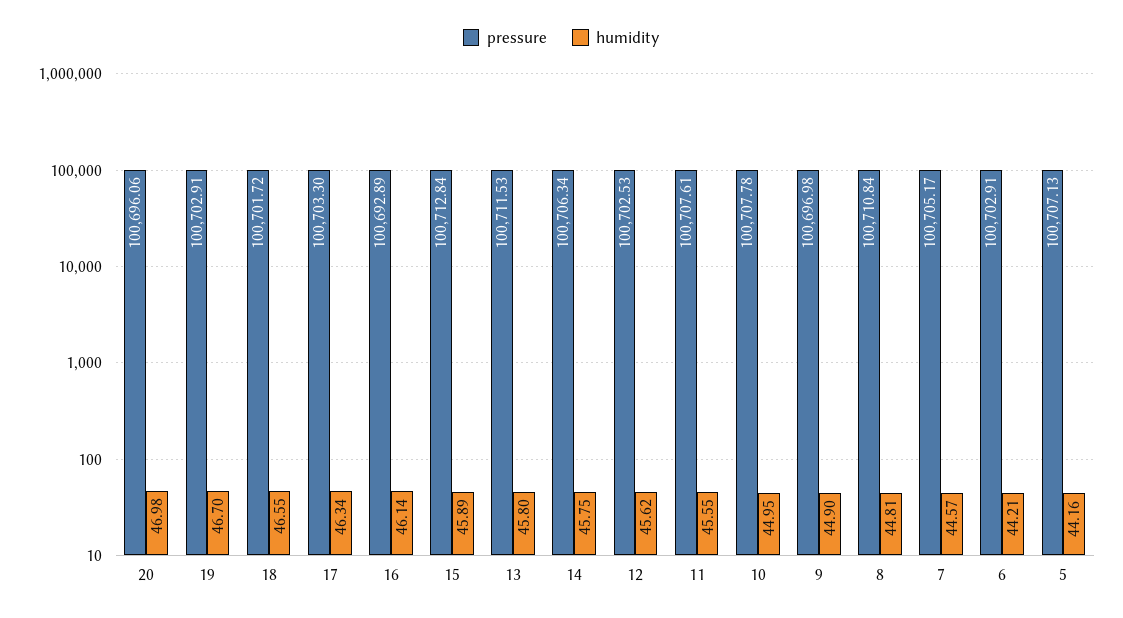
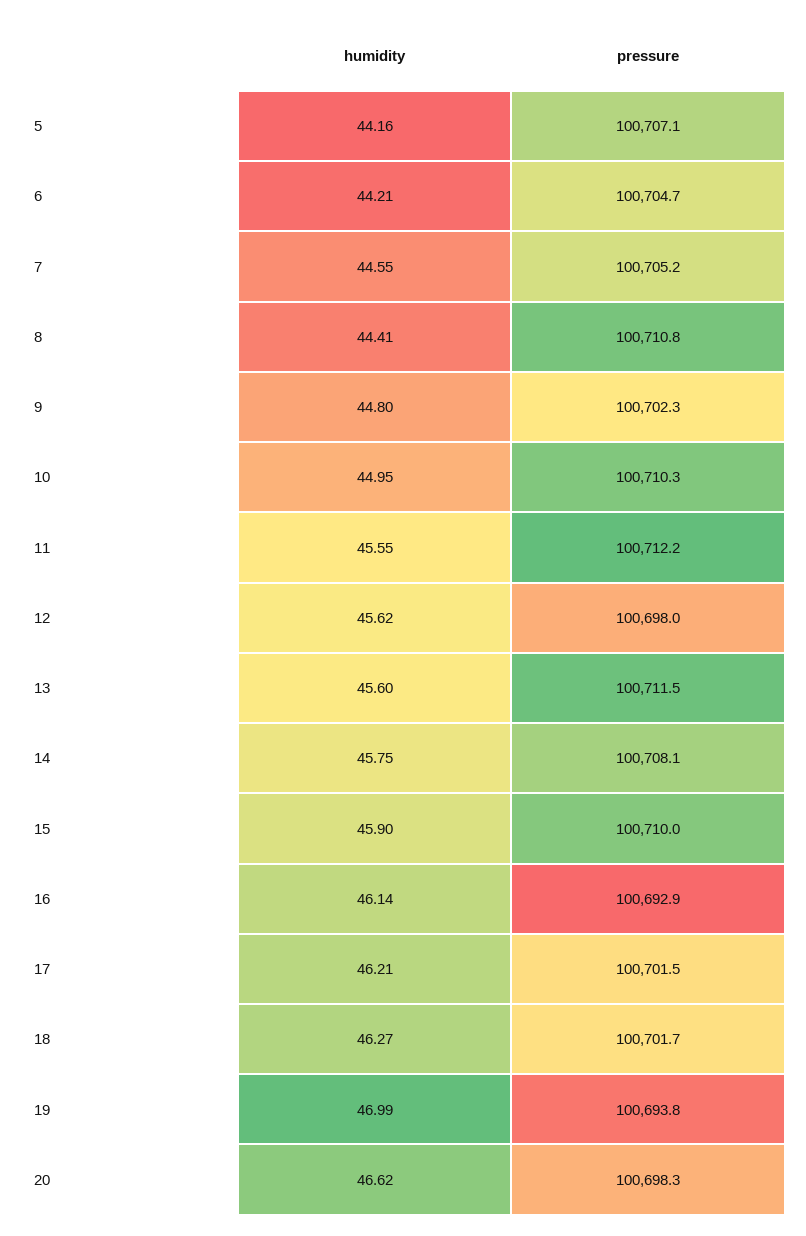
pressure, 20: 100696.06 -> 100698.3
humidity, 20: 46.98 -> 46.62
pressure, 19: 100702.91 -> 100693.8
humidity, 19: 46.7 -> 46.99
humidity, 18: 46.55 -> 46.27
pressure, 17: 100703.3 -> 100701.5
humidity, 17: 46.34 -> 46.21
pressure, 15: 100712.84 -> 100710
humidity, 15: 45.89 -> 45.9
humidity, 13: 45.8 -> 45.6
pressure, 14: 100706.34 -> 100708.1
pressure, 12: 100702.53 -> 100698
pressure, 11: 100707.61 -> 100712.2
pressure, 10: 100707.78 -> 100710.3
pressure, 9: 100696.98 -> 100702.3
humidity, 9: 44.9 -> 44.8
humidity, 8: 44.81 -> 44.41
humidity, 7: 44.57 -> 44.55
pressure, 6: 100702.91 -> 100704.7

